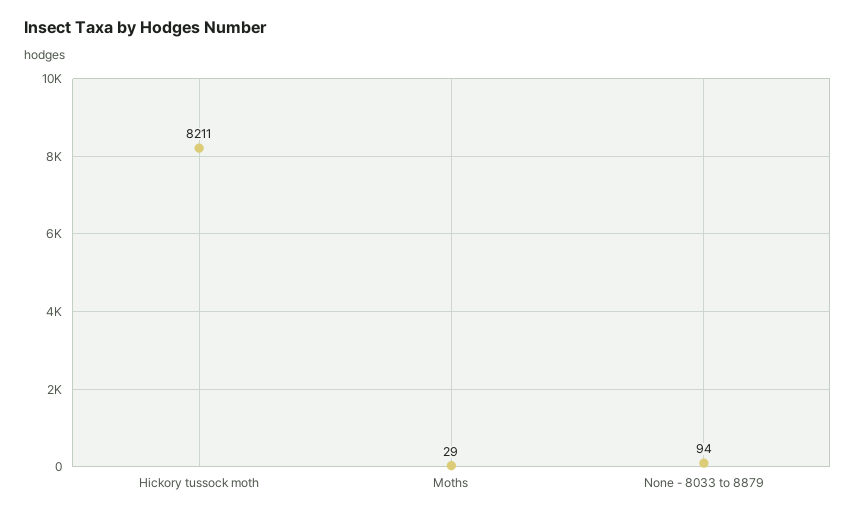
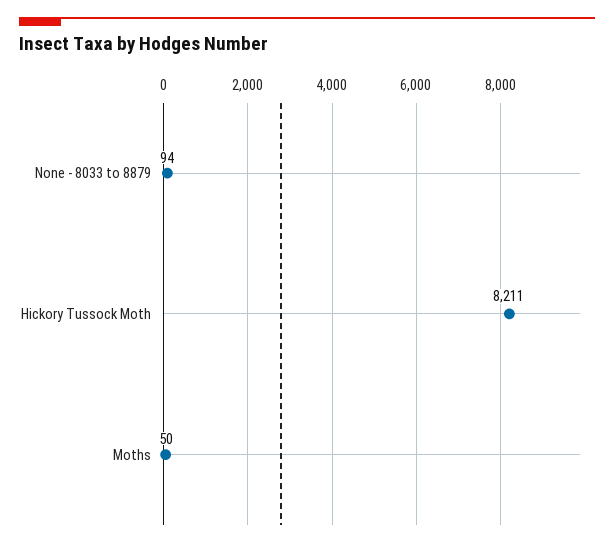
Moths: 29 -> 50

